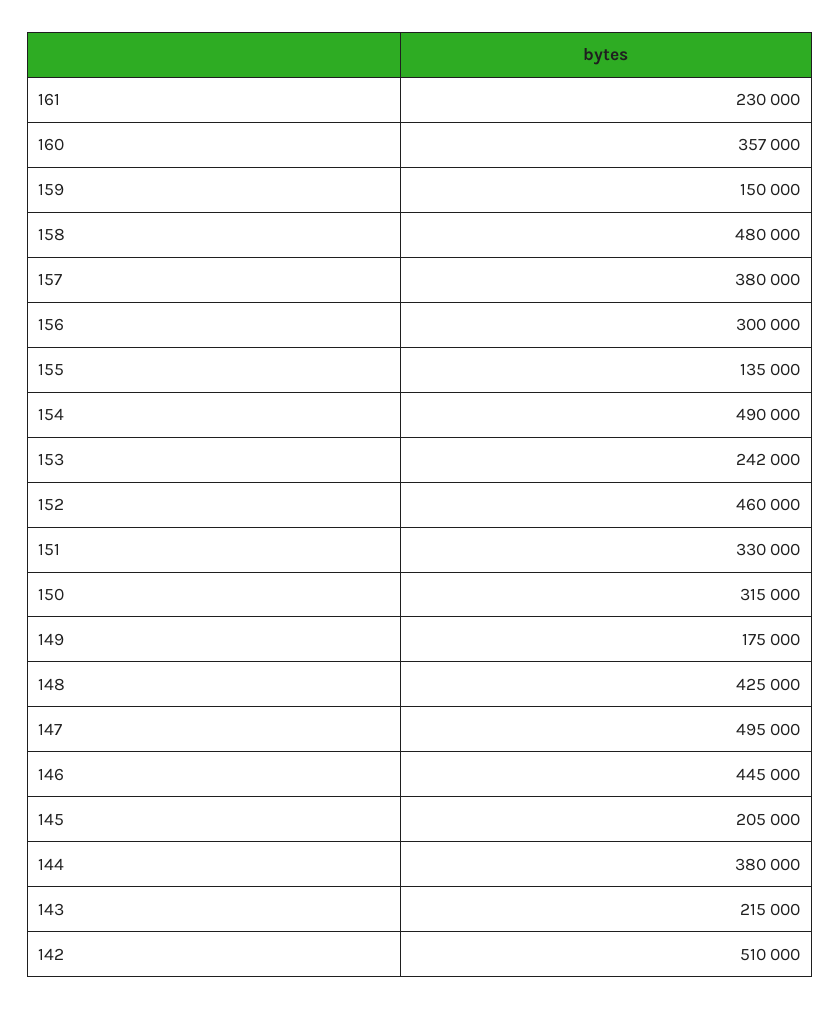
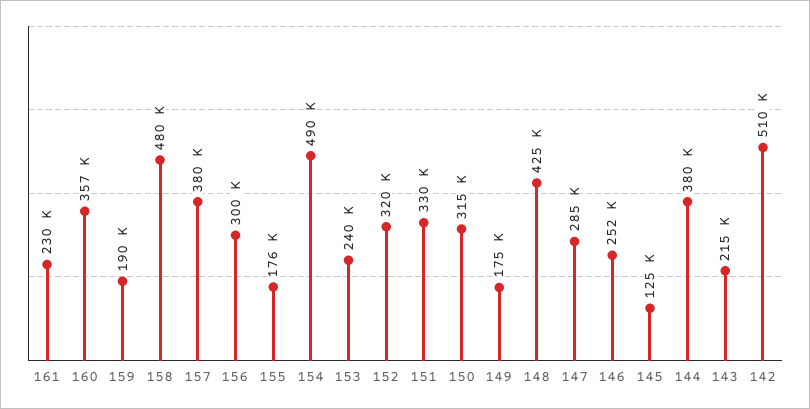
159: 150000 -> 190000
155: 135000 -> 176000
153: 242000 -> 240000
152: 460000 -> 320000
147: 495000 -> 285000
146: 445000 -> 252000
145: 205000 -> 125000

